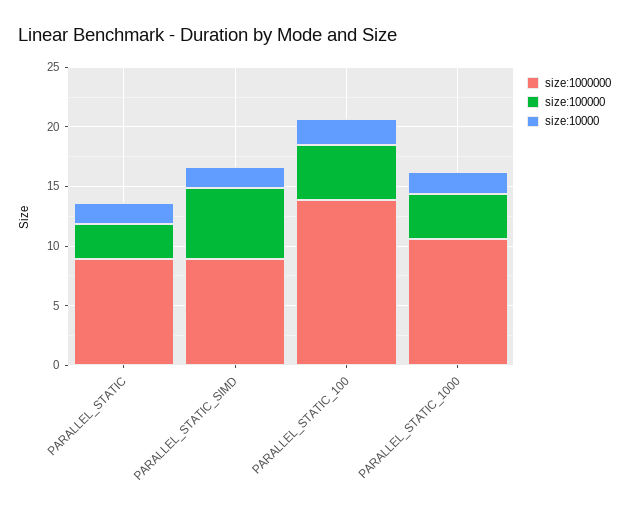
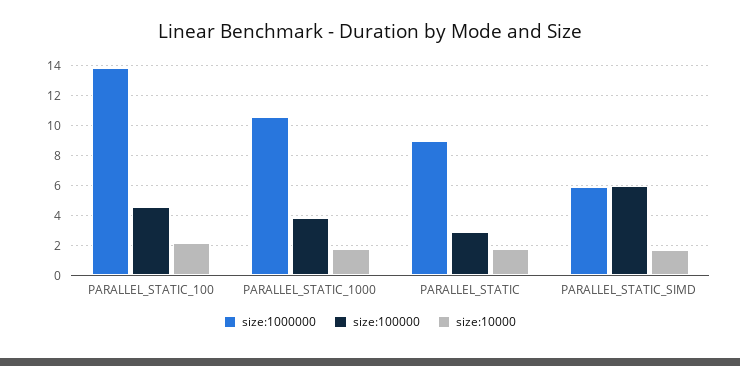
size:1000000, PARALLEL_STATIC_SIMD: 9 -> 6

